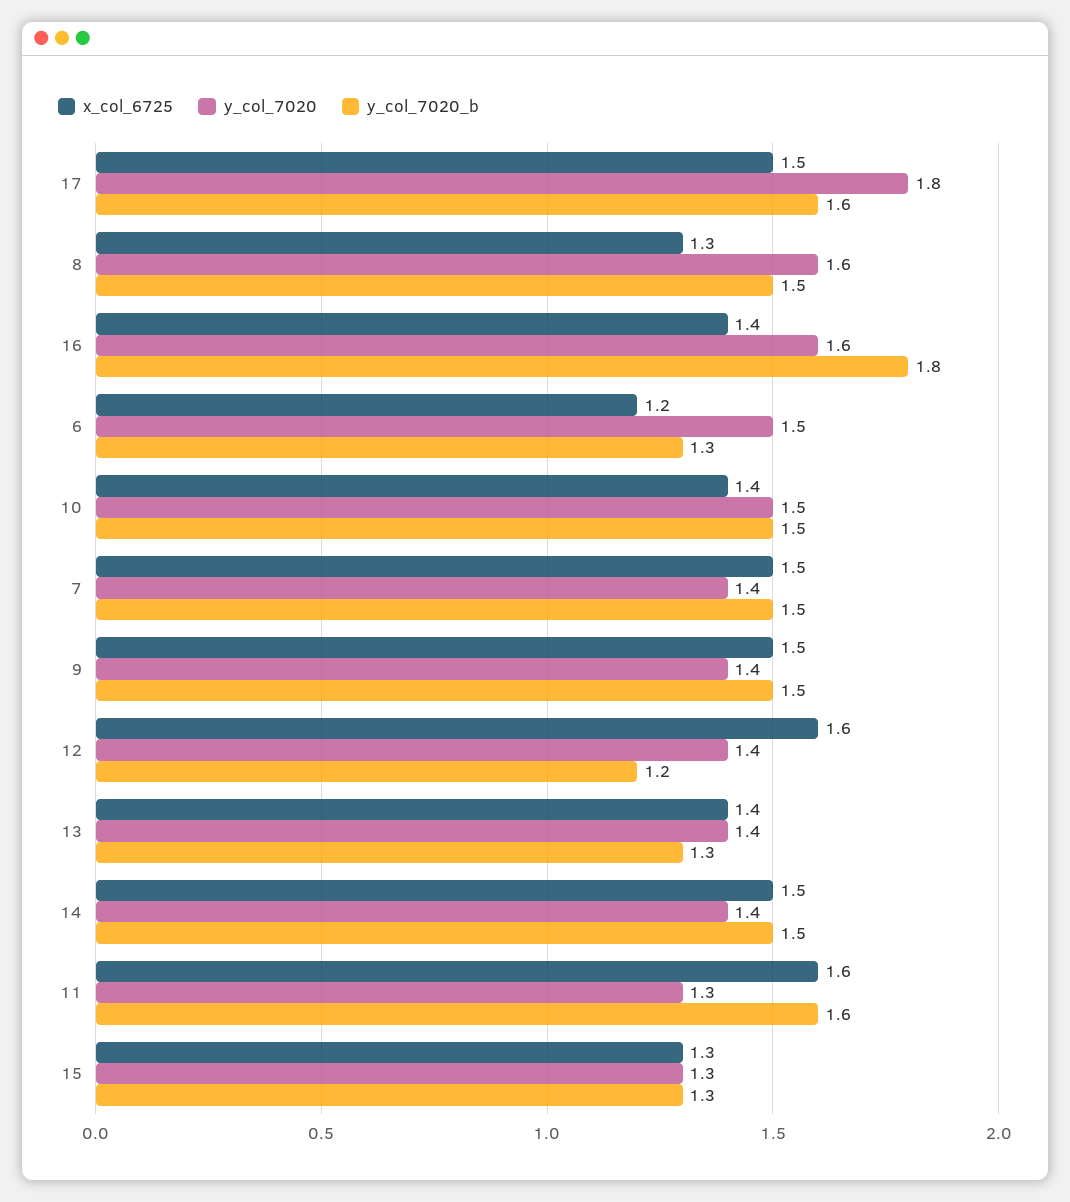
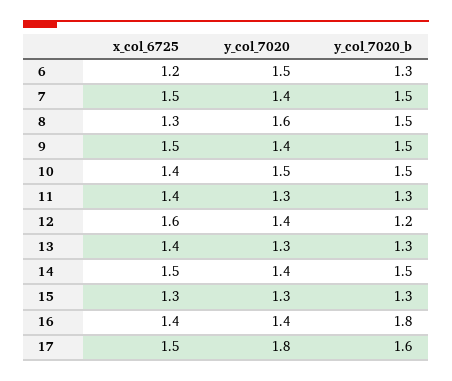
y_col_7020, 16: 1.6 -> 1.4
y_col_7020, 13: 1.4 -> 1.3
x_col_6725, 11: 1.6 -> 1.4
y_col_7020_b, 11: 1.6 -> 1.3

